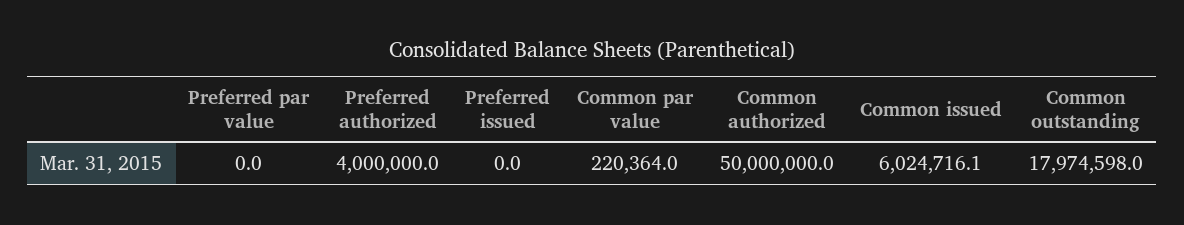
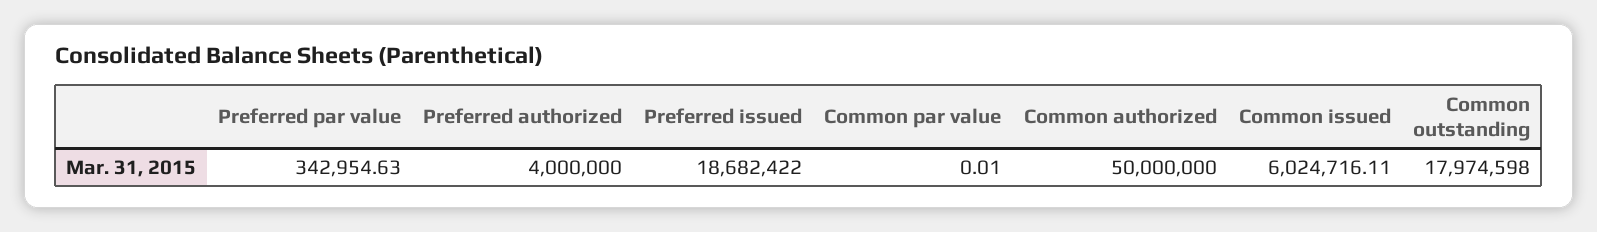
Preferred par value: 0 -> 342954.63
Preferred issued: 0 -> 18682422
Common par value: 220364 -> 0.01

